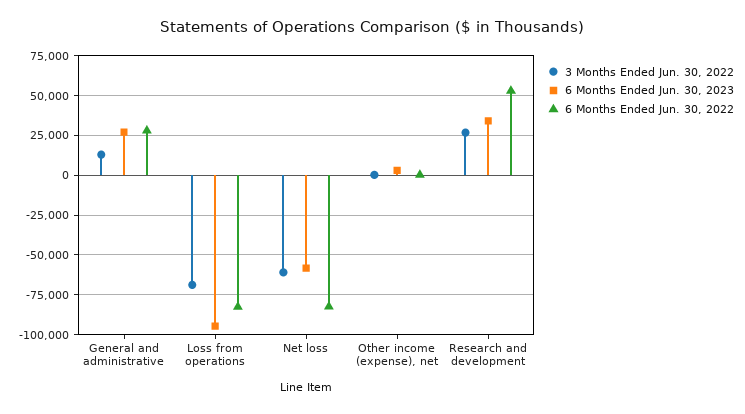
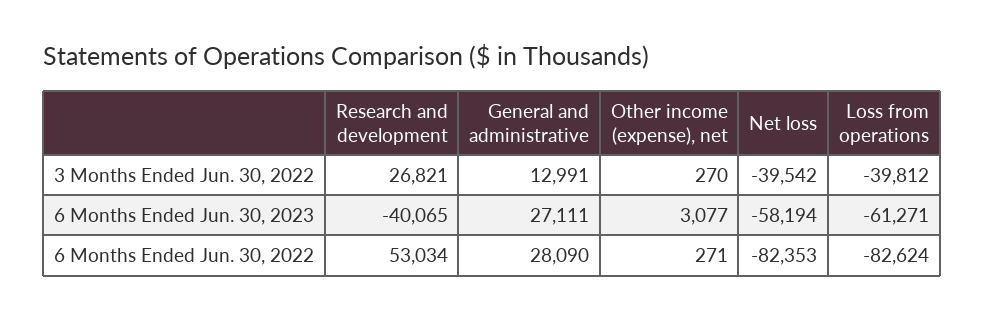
3 Months Ended Jun. 30, 2022, Loss from operations: -70000 -> -39812
6 Months Ended Jun. 30, 2023, Loss from operations: -95000 -> -61271
3 Months Ended Jun. 30, 2022, Net loss: -60000 -> -39542
6 Months Ended Jun. 30, 2023, Research and development: 35000 -> -40065

